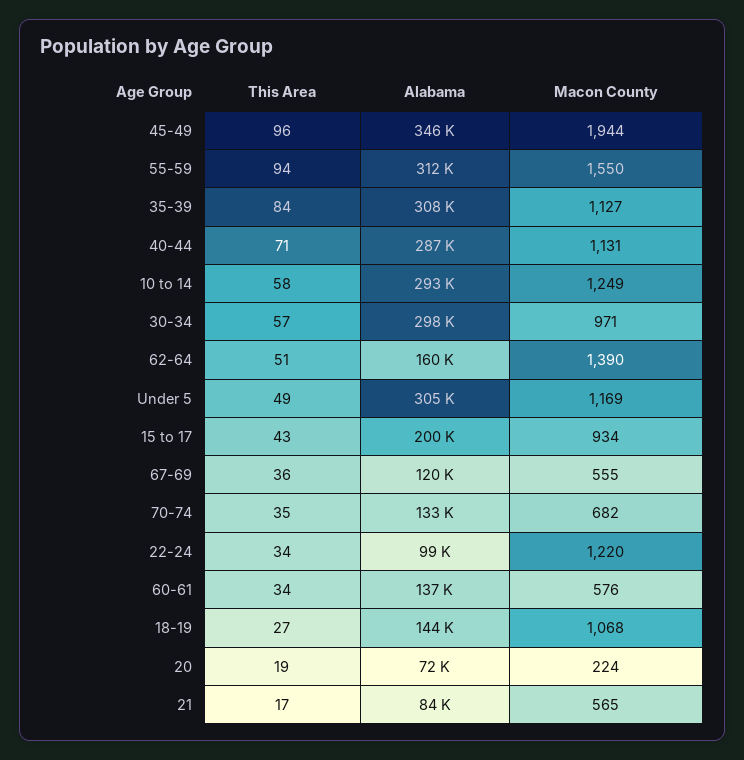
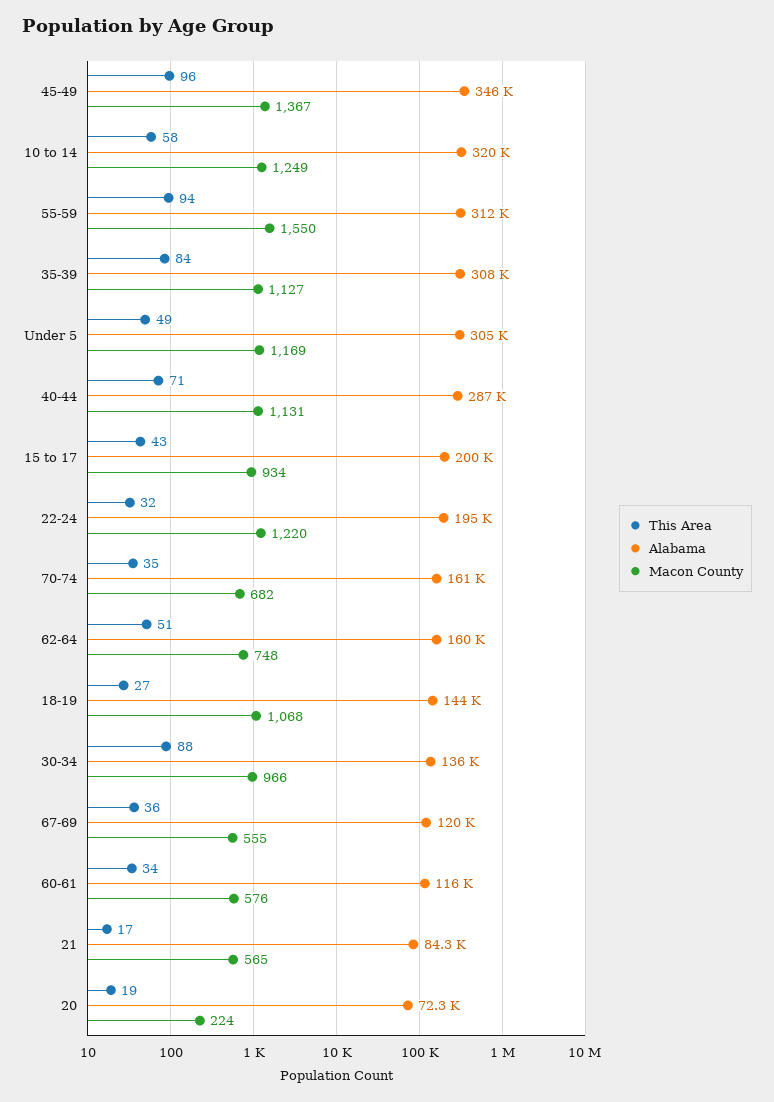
Macon County, 45-49: 1944 -> 1367
Alabama, 10 to 14: 293000 -> 320000
This Area, 30-34: 57 -> 88
Alabama, 30-34: 298000 -> 136000
Macon County, 30-34: 971 -> 966
Macon County, 62-64: 1390 -> 748
Alabama, 70-74: 133000 -> 161000
This Area, 22-24: 34 -> 32
Alabama, 22-24: 99000 -> 195000
Alabama, 60-61: 137000 -> 116000

